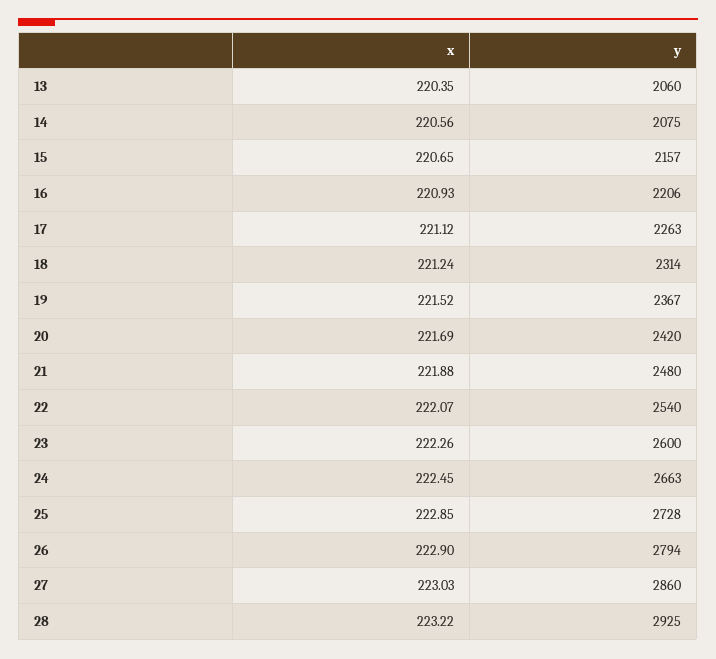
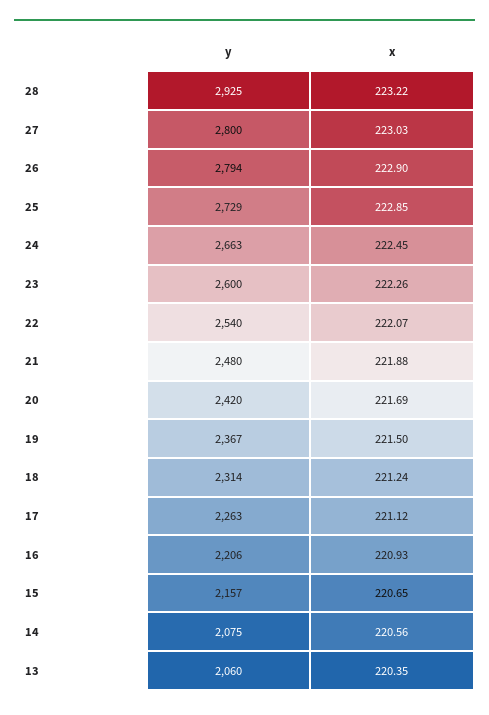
x, 19: 221.52 -> 221.5
y, 25: 2728 -> 2729
y, 27: 2860 -> 2800

